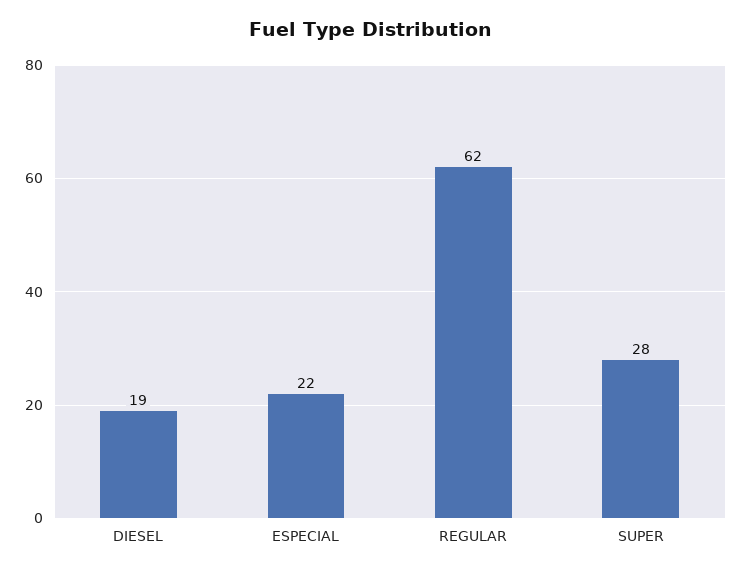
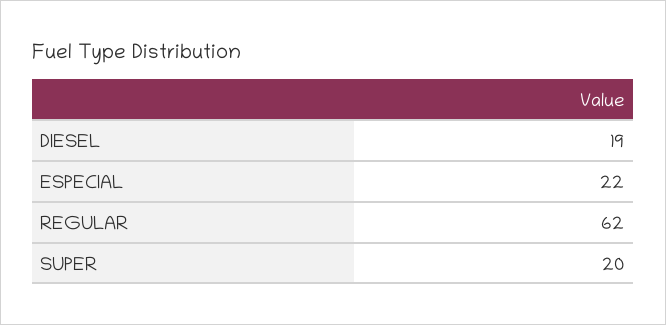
SUPER: 28 -> 20

